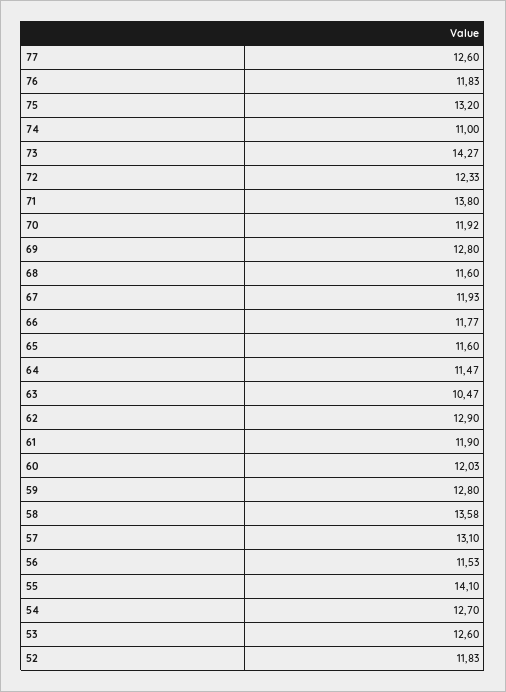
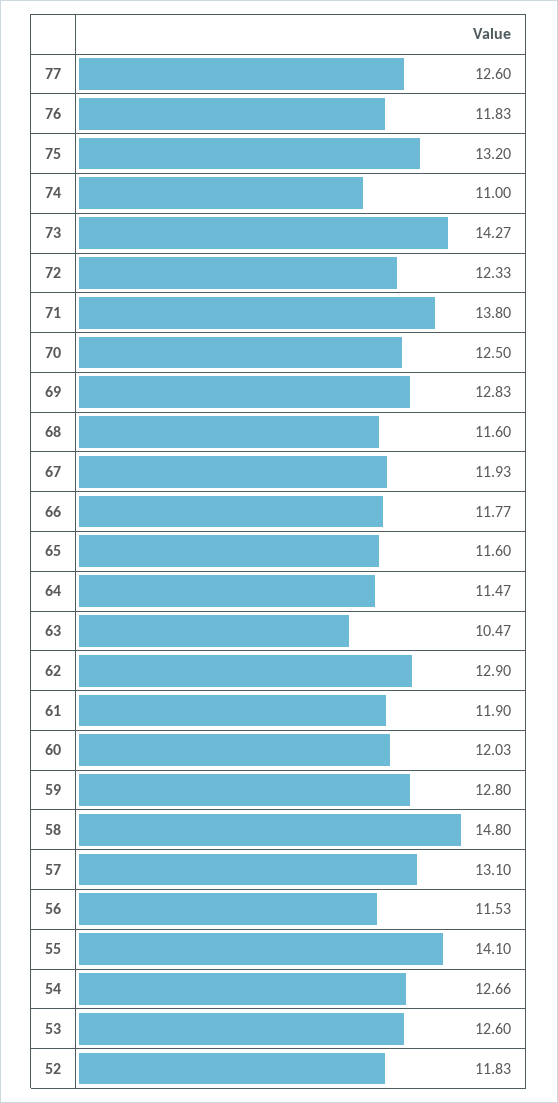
70: 11.92 -> 12.5
69: 12.8 -> 12.83
58: 13.58 -> 14.8
54: 12.7 -> 12.66

